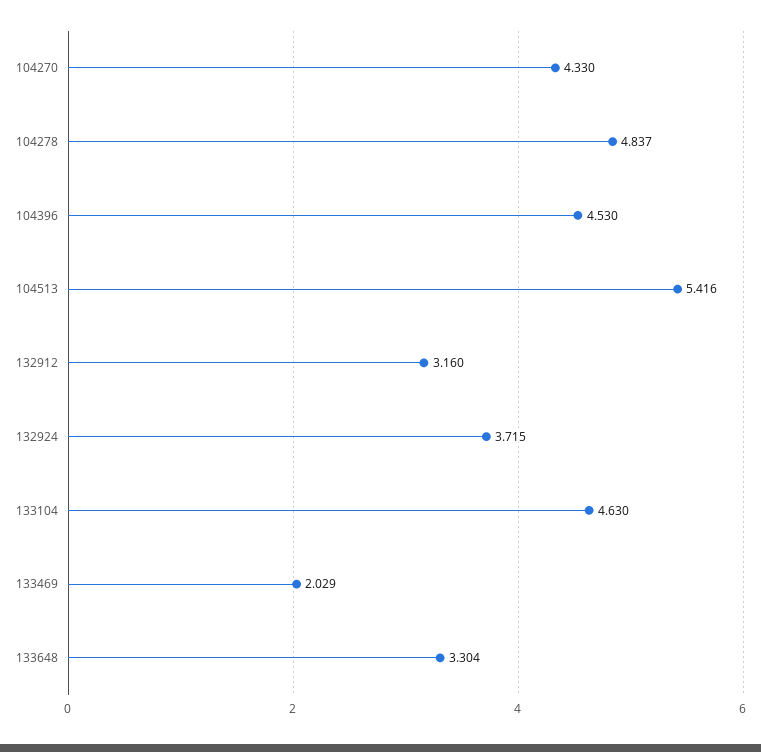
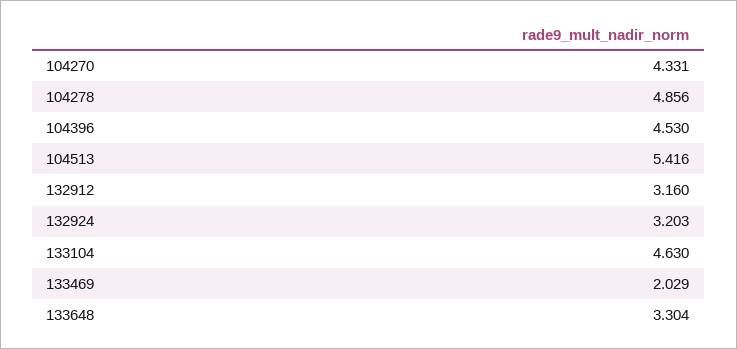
104270: 4.33 -> 4.331
104278: 4.837 -> 4.856
132924: 3.715 -> 3.203

